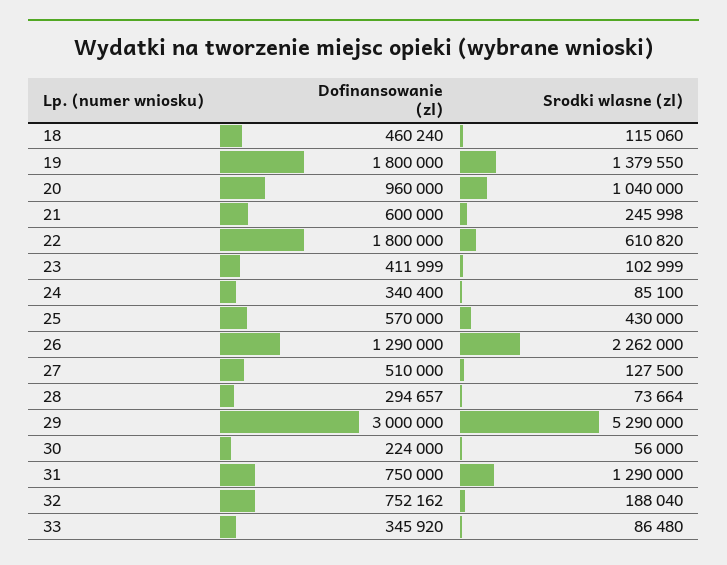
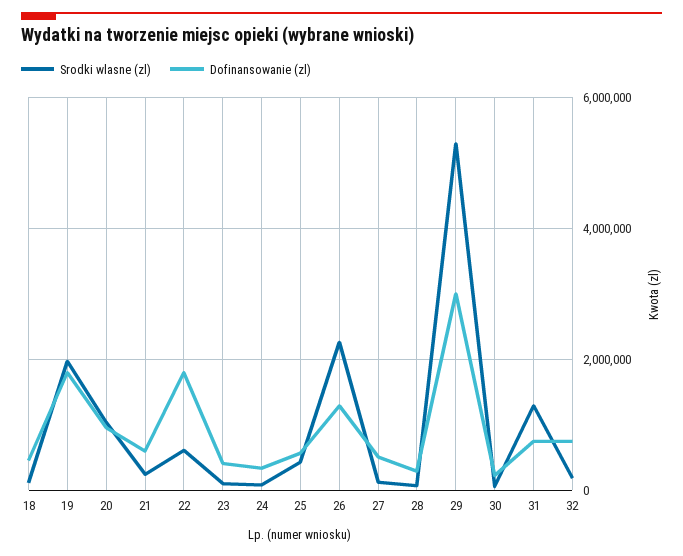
Srodki wlasne (zl), 19: 1379550 -> 2000000
Dofinansowanie (zl), 33: 345920 -> none
Srodki wlasne (zl), 33: 86480 -> none

